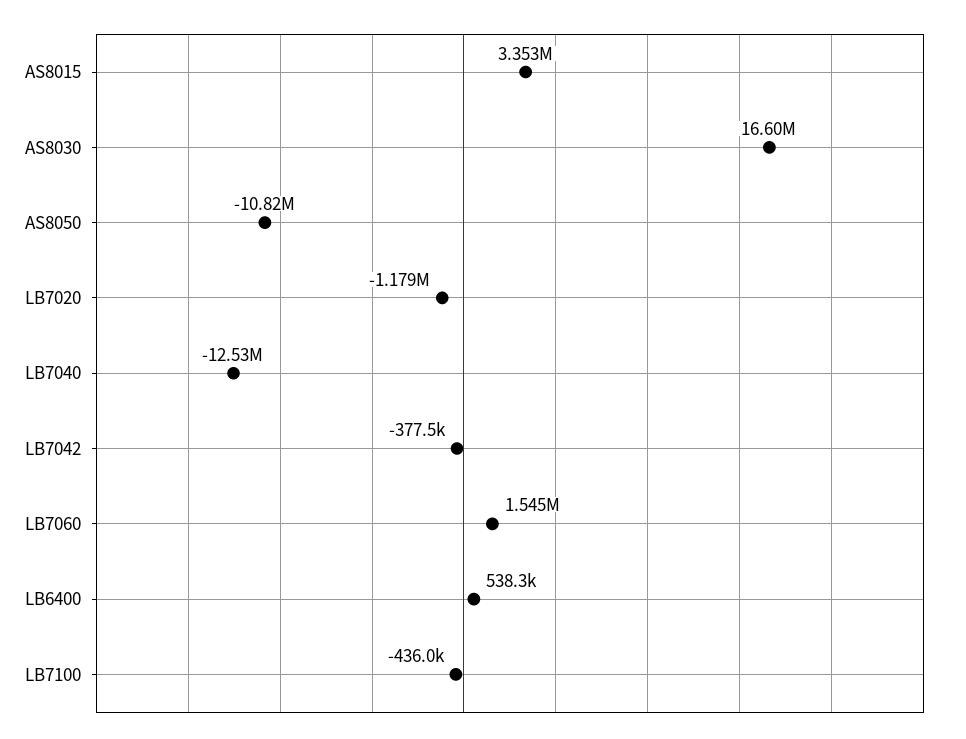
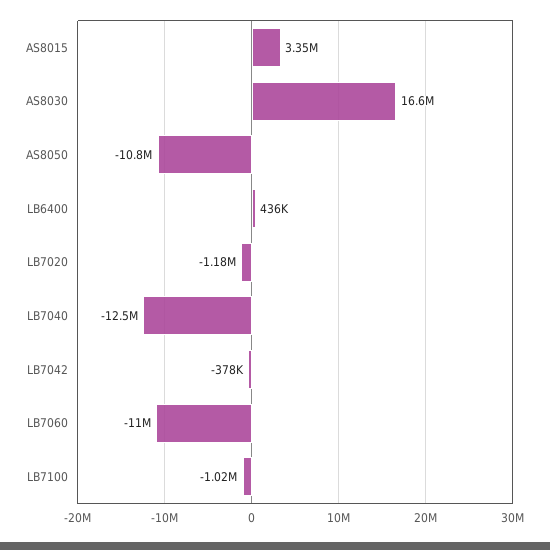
LB7060: 1545000 -> -11000000
LB6400: 538300 -> 436000
LB7100: -436000 -> -1020000

